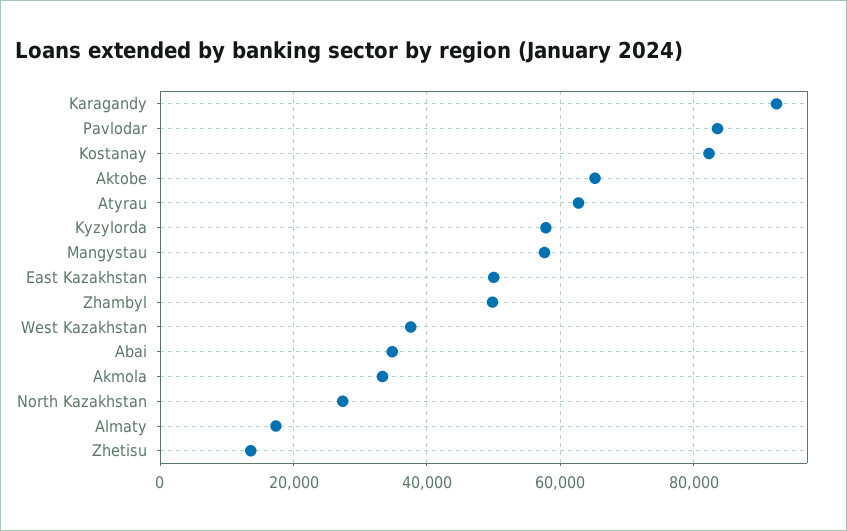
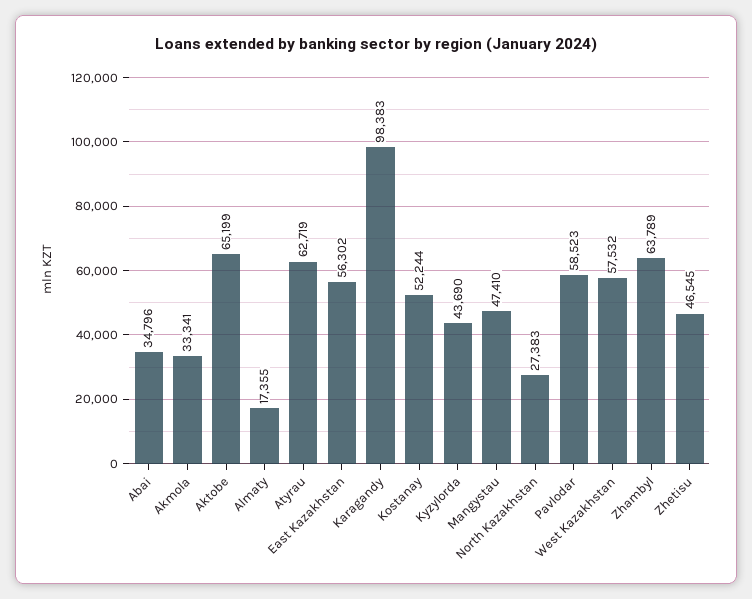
Karagandy: 92000 -> 98383
Pavlodar: 84000 -> 58523
Kostanay: 82000 -> 52244
Kyzylorda: 58000 -> 43690
Mangystau: 58000 -> 47410
East Kazakhstan: 50000 -> 56302
Zhambyl: 50000 -> 63789
West Kazakhstan: 38000 -> 57532
Zhetisu: 14000 -> 46545

